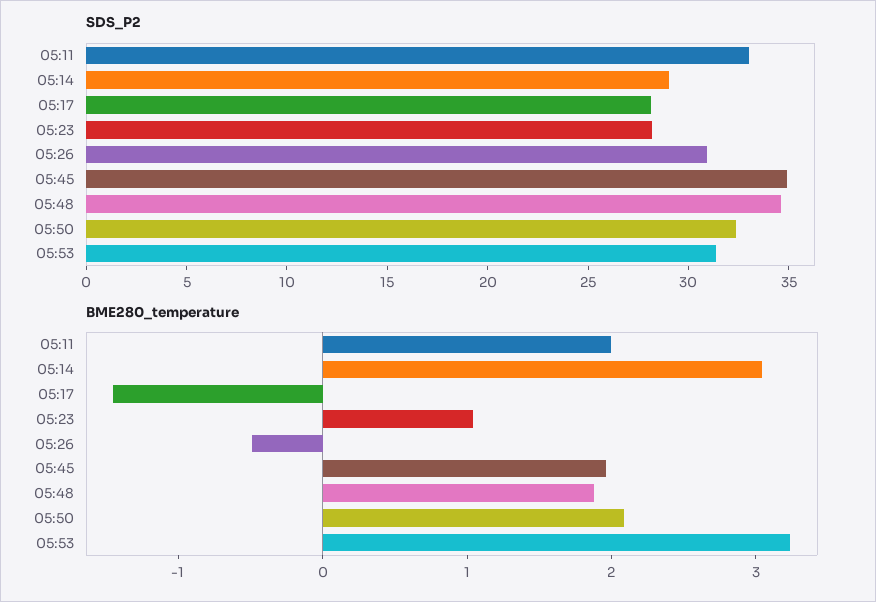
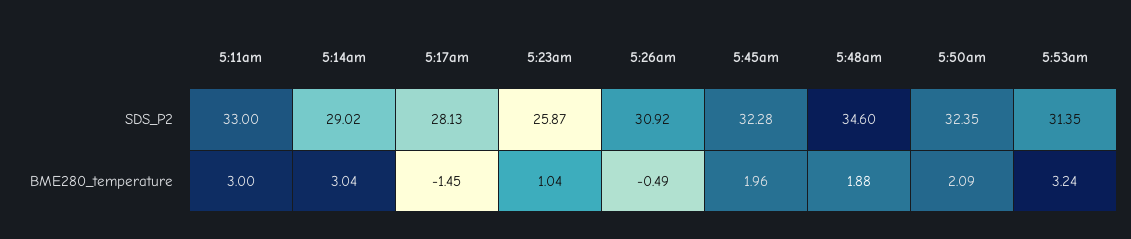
SDS_P2, 05:23: 28 -> 25.87
SDS_P2, 05:45: 35 -> 32.28
BME280_temperature, 05:11: 2 -> 3

